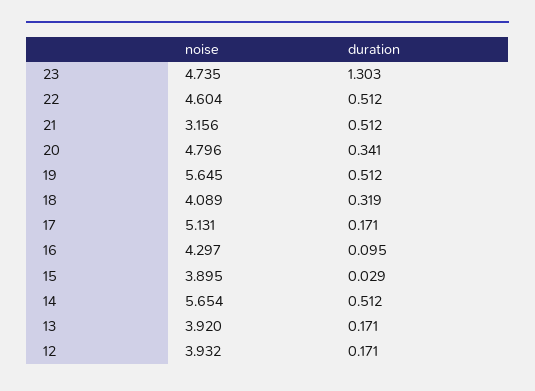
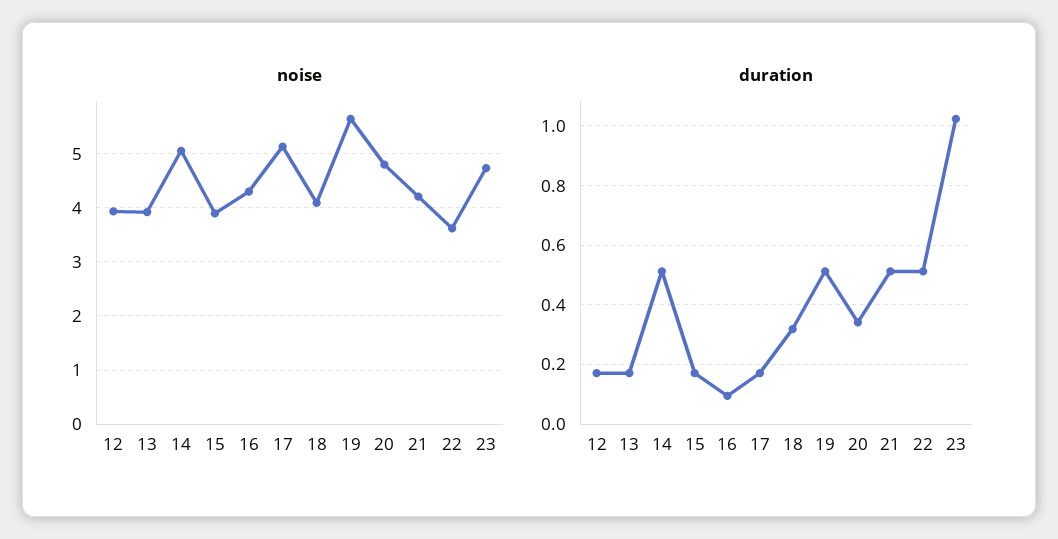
duration, 23: 1.303 -> 1.025
noise, 22: 4.604 -> 3.6
noise, 21: 3.156 -> 4.2
duration, 15: 0.029 -> 0.175
noise, 14: 5.654 -> 5

